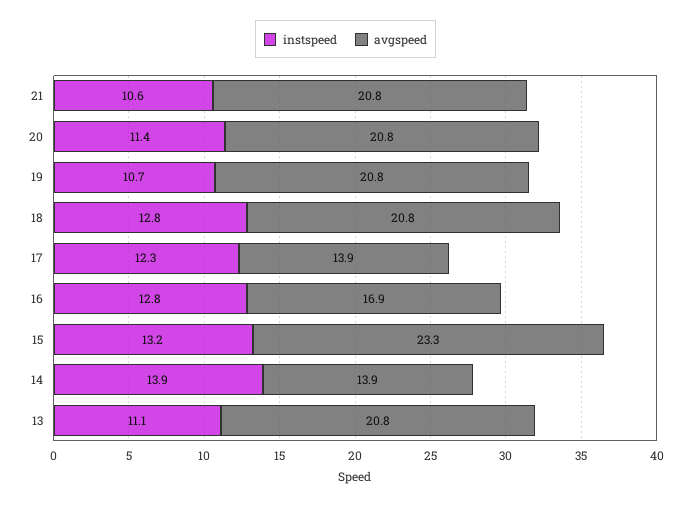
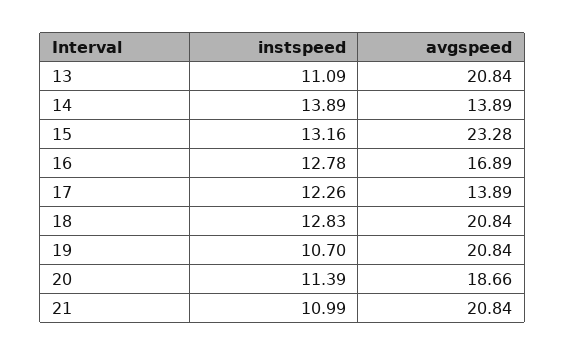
instspeed, 21: 10.6 -> 10.99
avgspeed, 20: 20.8 -> 18.66

